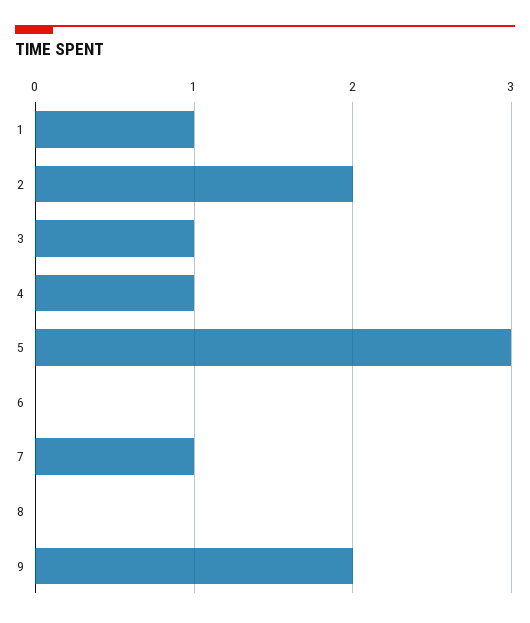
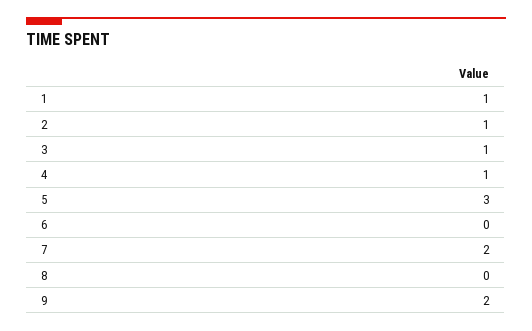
2: 2 -> 1
7: 1 -> 2

